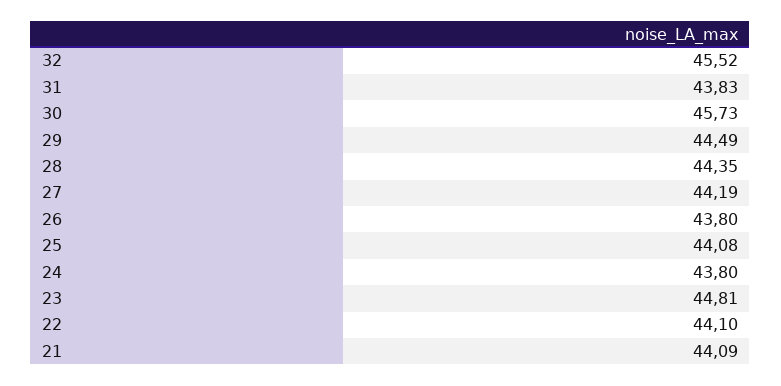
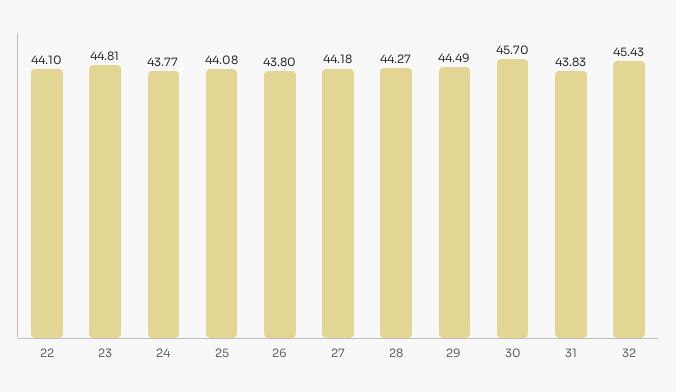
32: 45.52 -> 45.43
30: 45.73 -> 45.7
28: 44.35 -> 44.27
27: 44.19 -> 44.18
24: 43.8 -> 43.77
21: 44.09 -> none

